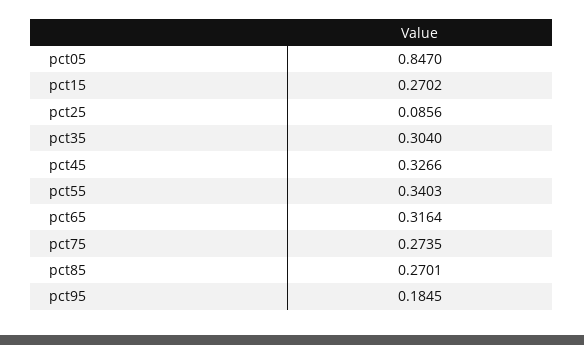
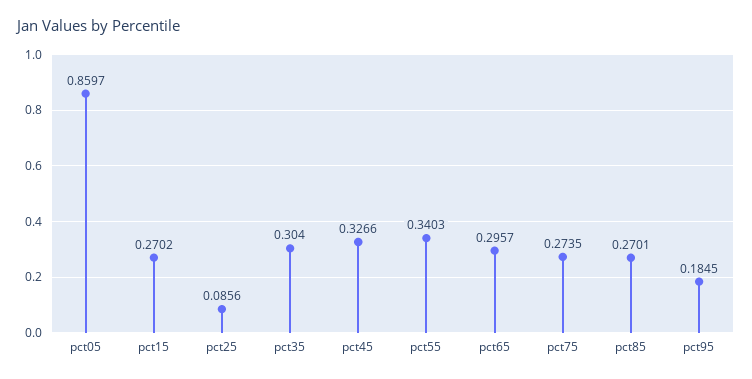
pct05: 0.847 -> 0.8597
pct65: 0.3164 -> 0.2957

